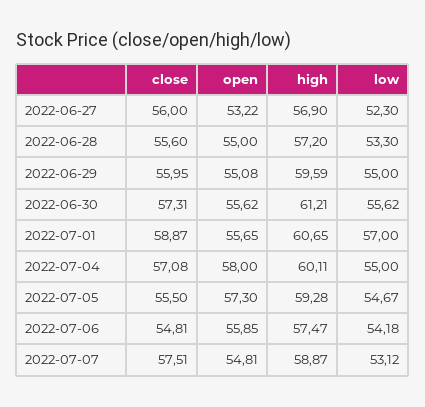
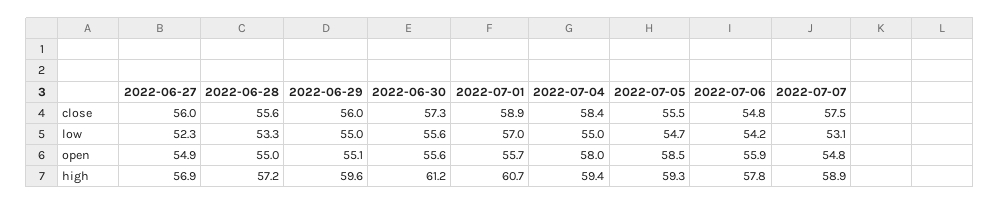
open, 2022-06-27: 53.22 -> 54.9
close, 2022-07-04: 57.08 -> 58.4
high, 2022-07-04: 60.11 -> 59.4
open, 2022-07-05: 57.3 -> 58.5
high, 2022-07-06: 57.47 -> 57.8

